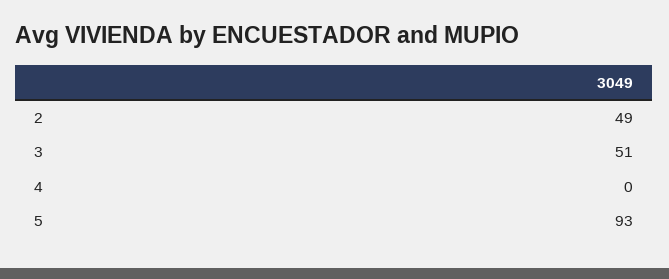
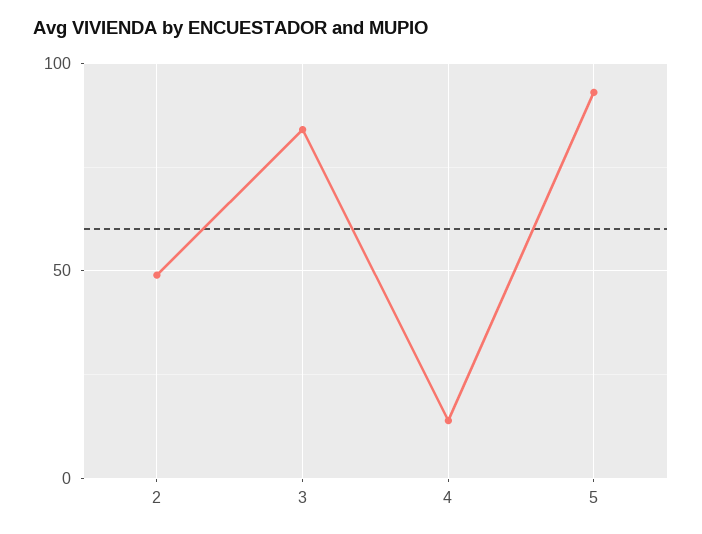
3: 51 -> 85
4: 0 -> 15

